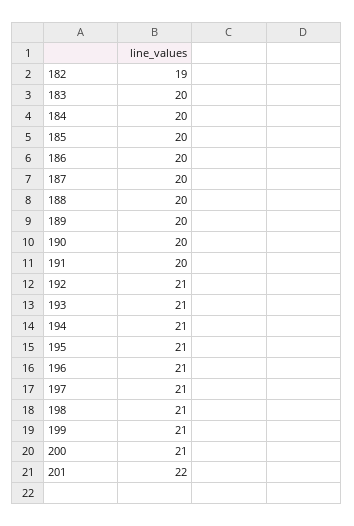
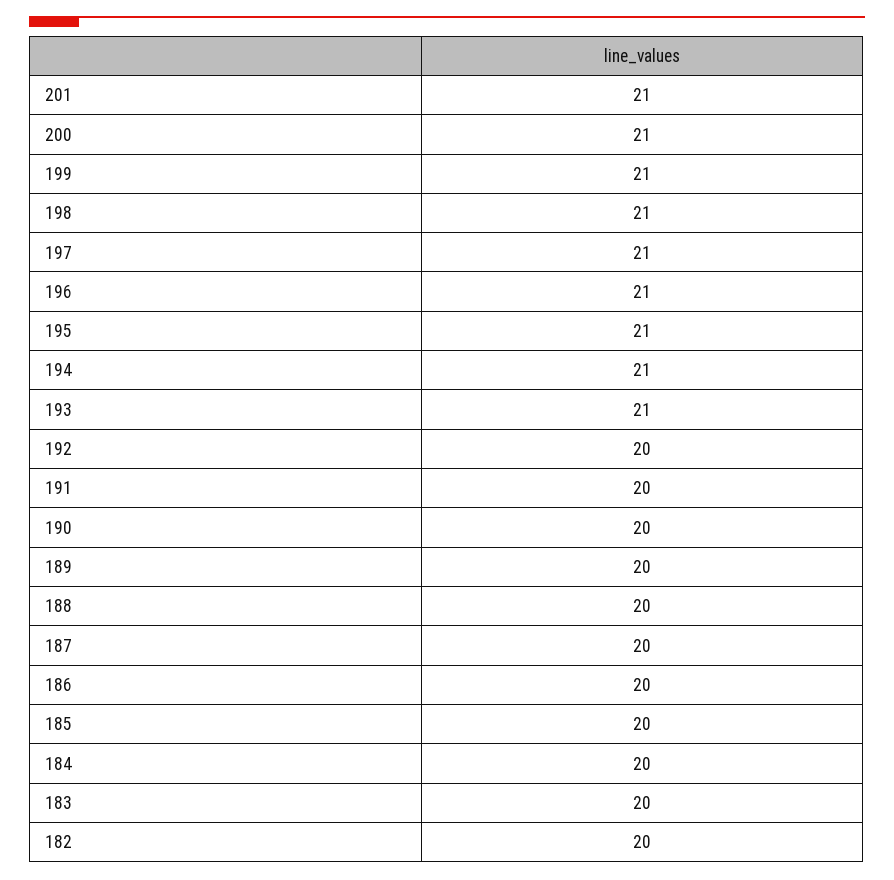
182: 19 -> 20
192: 21 -> 20
201: 22 -> 21

